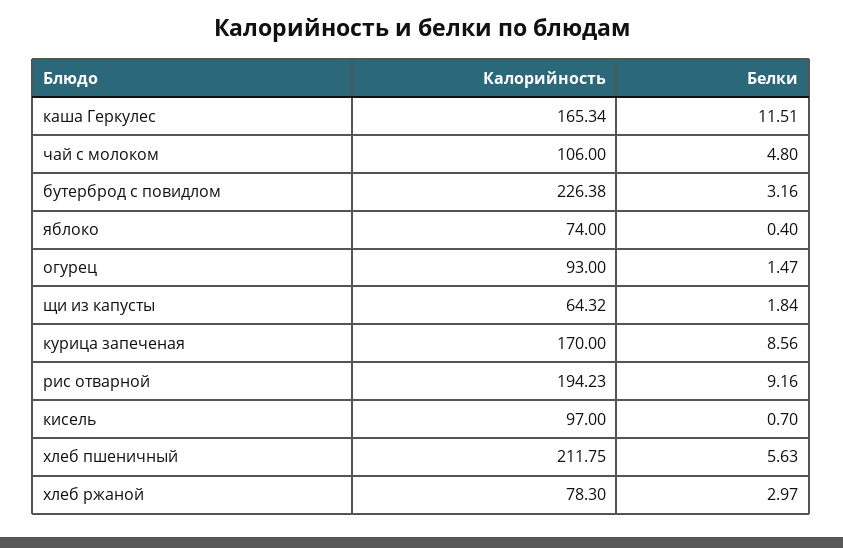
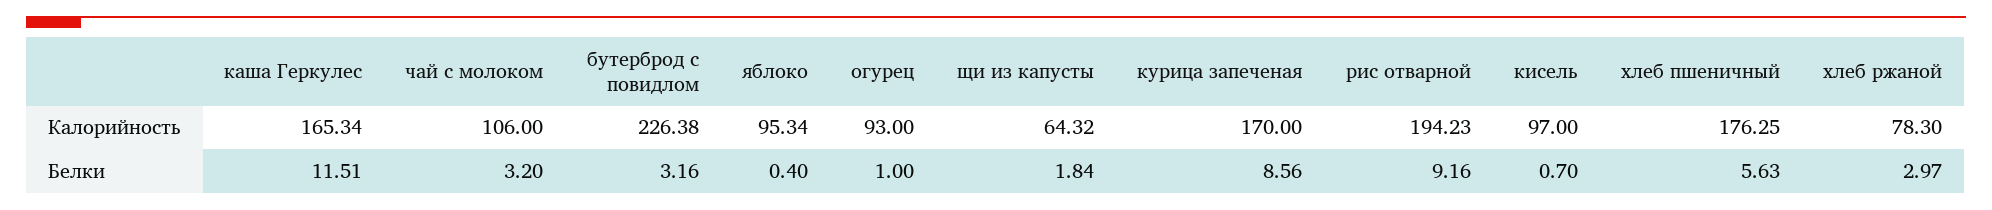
Белки, чай с молоком: 4.8 -> 3.2
Калорийность, яблоко: 74 -> 95.34
Белки, огурец: 1.47 -> 1
Калорийность, хлеб пшеничный: 211.75 -> 176.25

